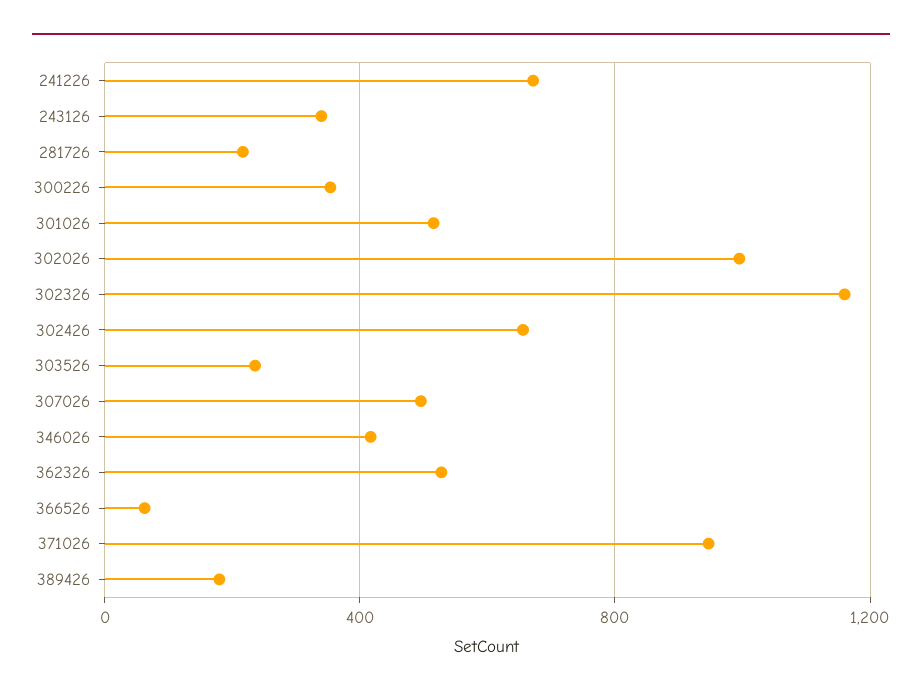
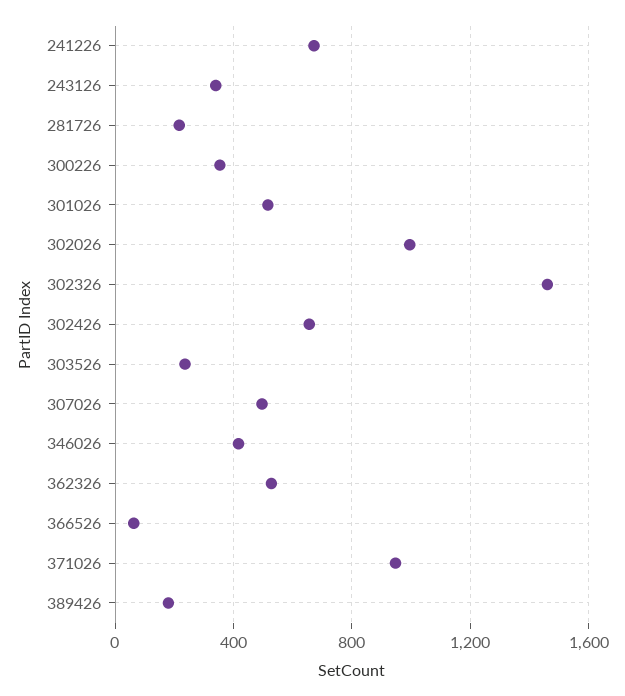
302326: 1150 -> 1450

